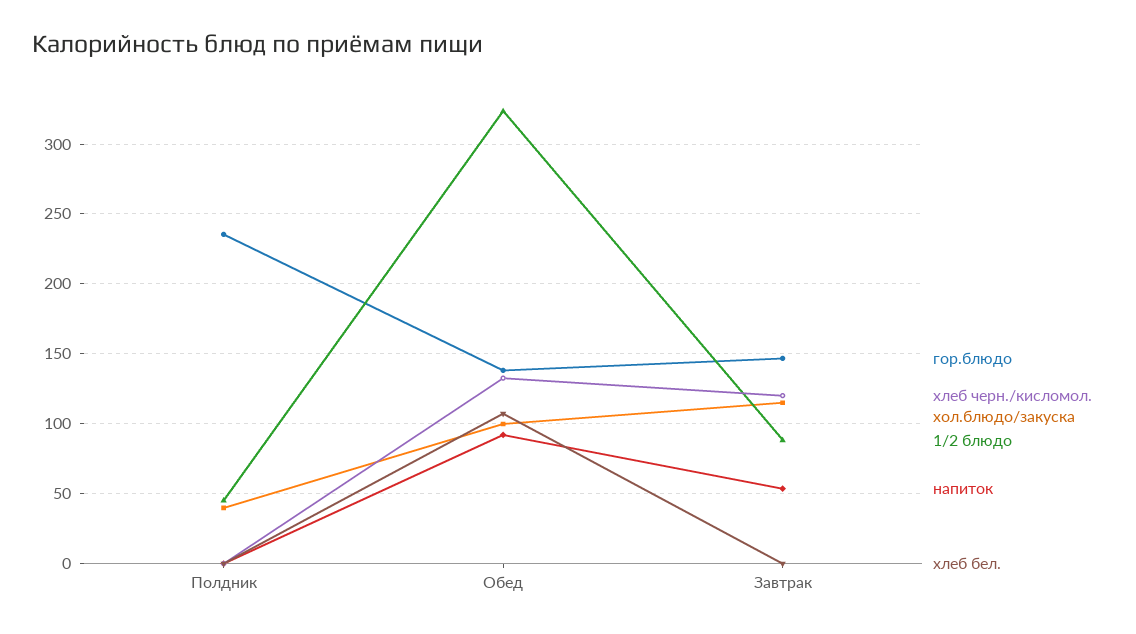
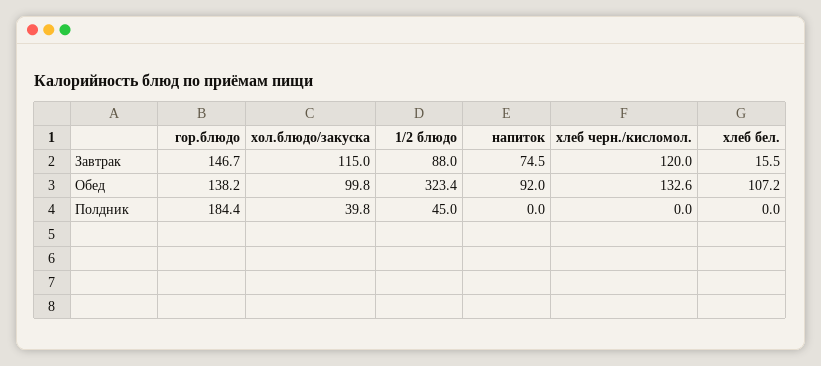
гор.блюдо, Полдник: 235 -> 184.4
напиток, Завтрак: 55 -> 74.5
хлеб бел., Завтрак: 0 -> 15.5

